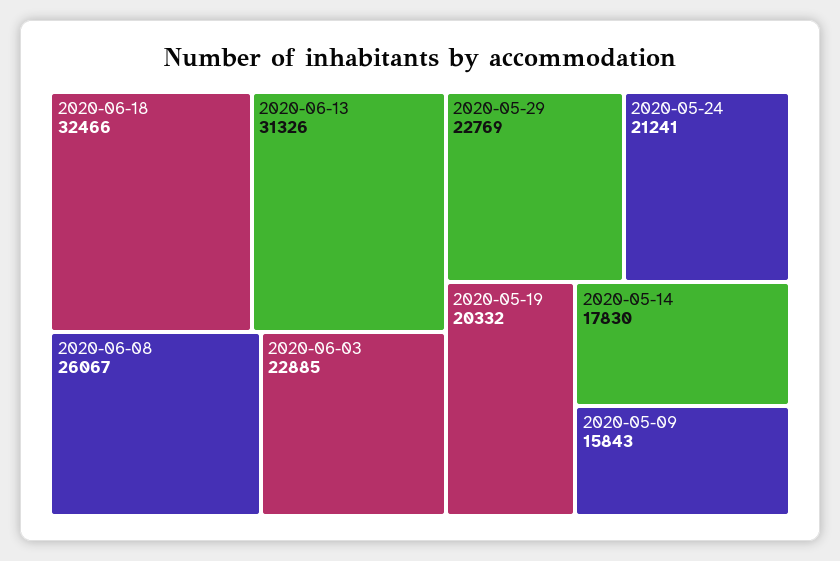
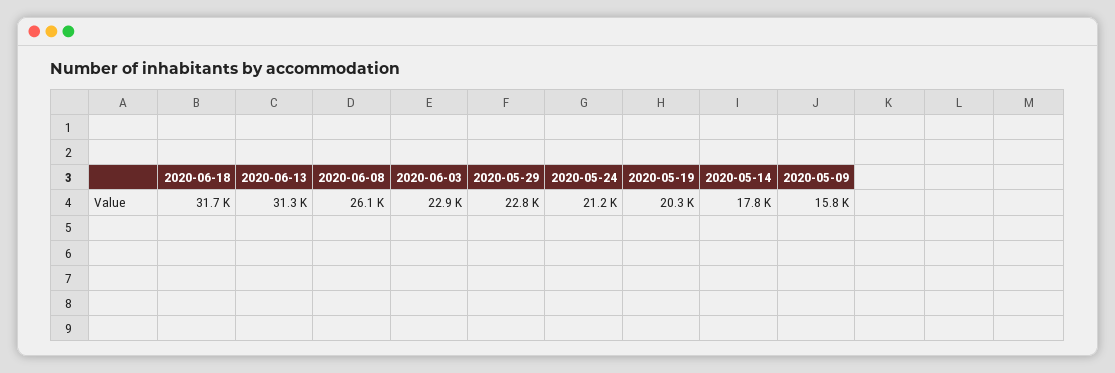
2020-06-18: 32466 -> 31700

